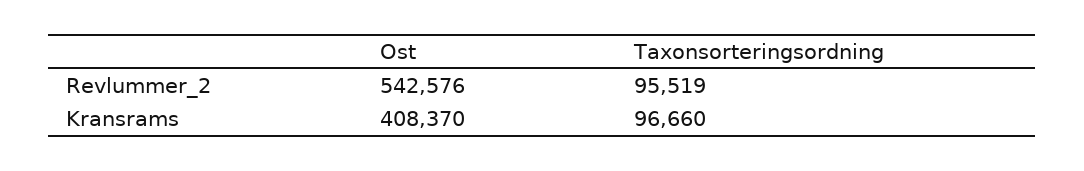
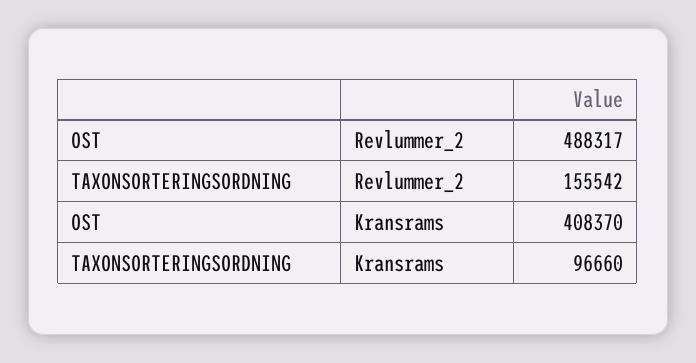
Ost, Revlummer_2: 542576 -> 488317
Taxonsorteringsordning, Revlummer_2: 95519 -> 155542

